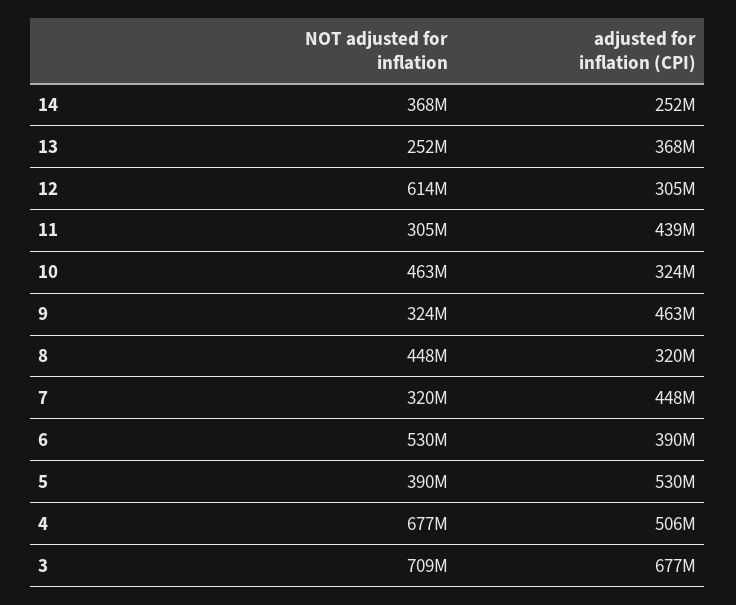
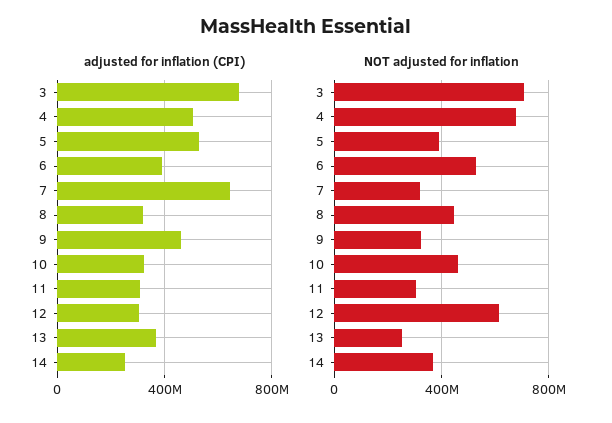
adjusted for inflation (CPI), 11: 439000000 -> 300000000
adjusted for inflation (CPI), 7: 448000000 -> 650000000

